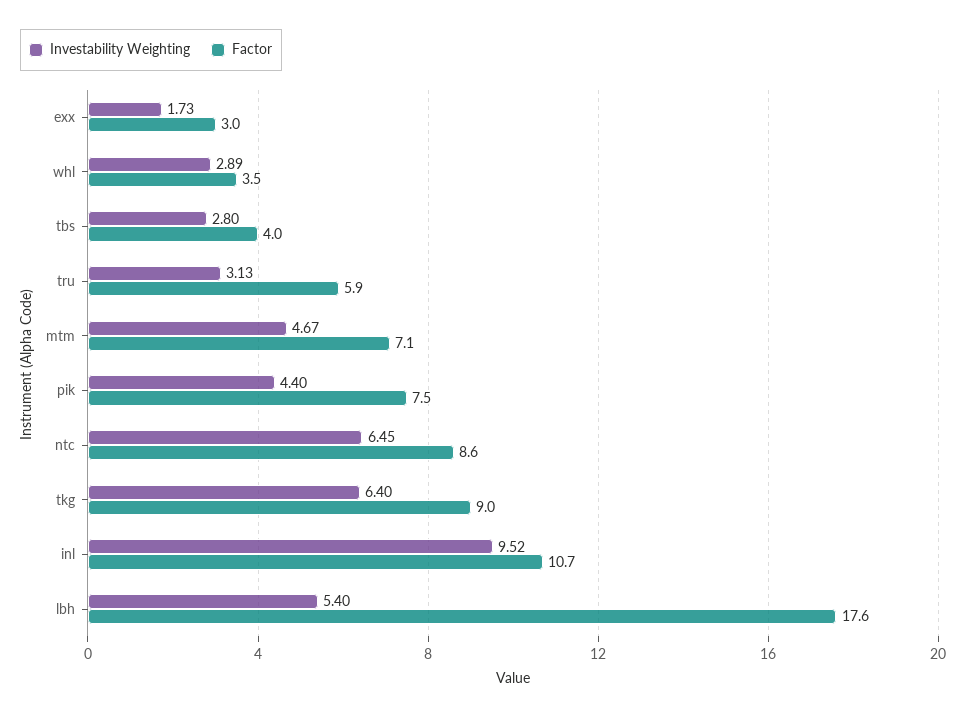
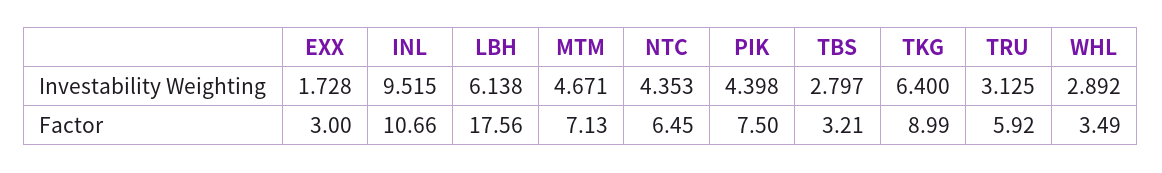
Factor, tbs: 4 -> 3.21
Investability Weighting, ntc: 6.45 -> 4.353
Factor, ntc: 8.6 -> 6.45
Investability Weighting, lbh: 5.4 -> 6.138

